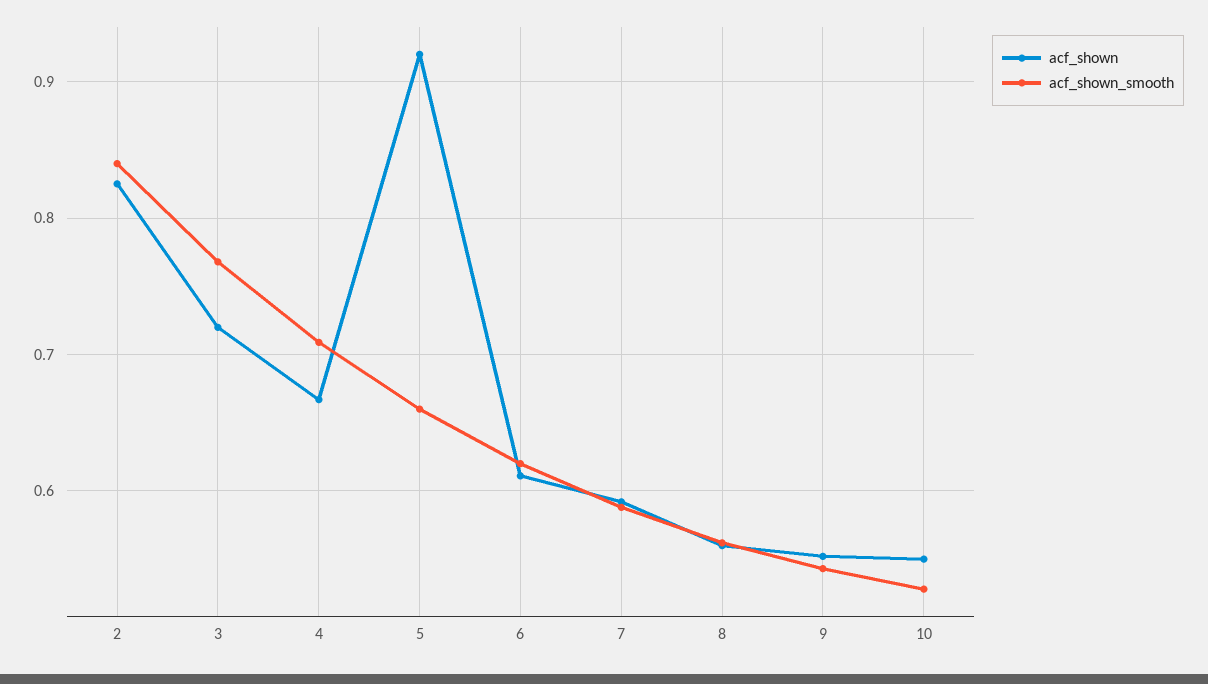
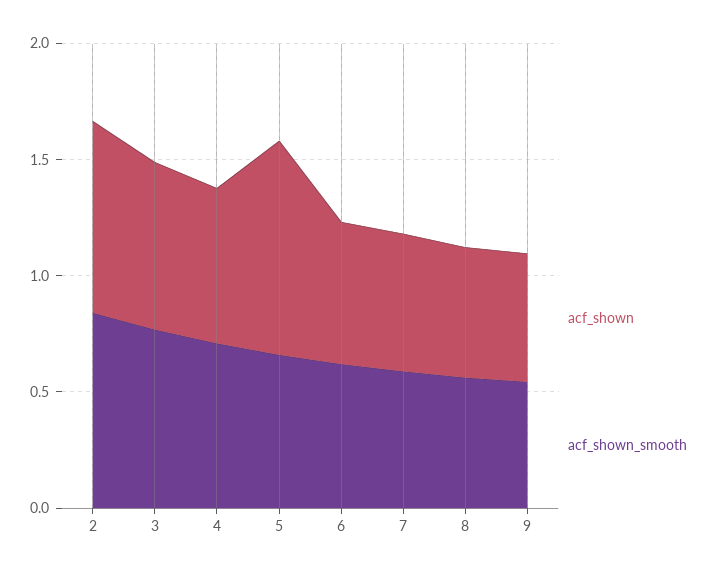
acf_shown, 10: 0.55 -> none
acf_shown_smooth, 10: 0.53 -> none

